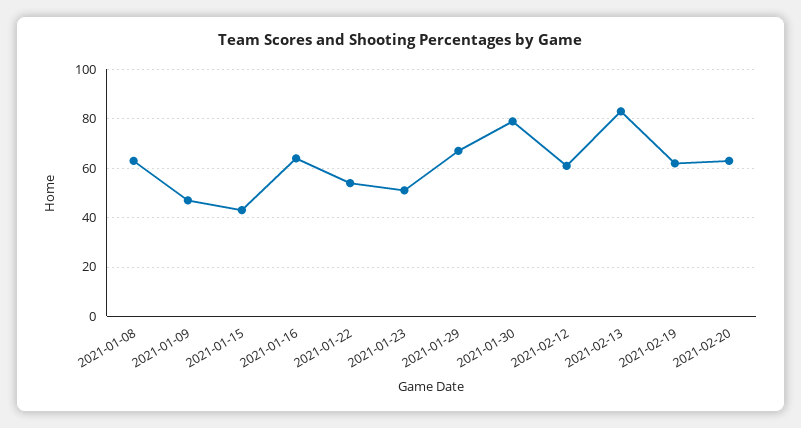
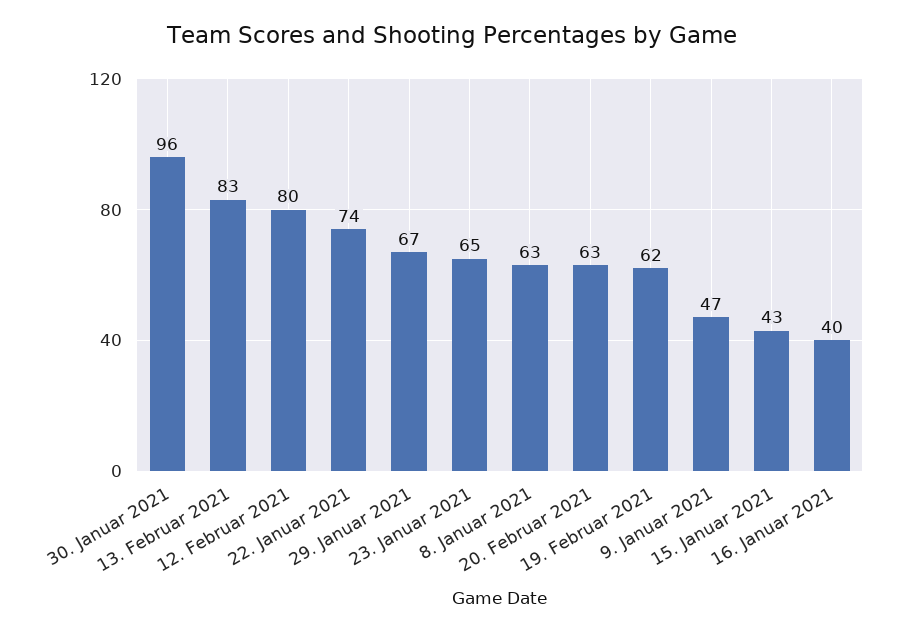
2021-01-16: 65 -> 40
2021-01-22: 55 -> 74
2021-01-23: 50 -> 65
2021-01-30: 80 -> 96
2021-02-12: 60 -> 80

